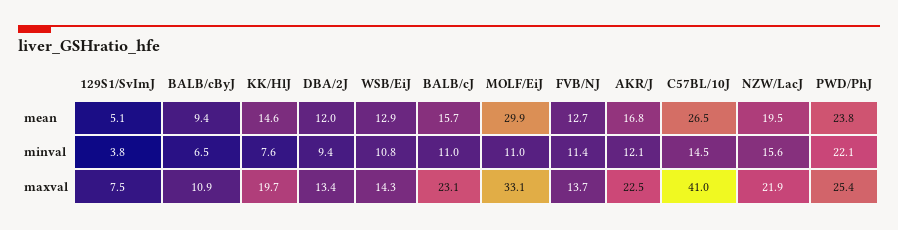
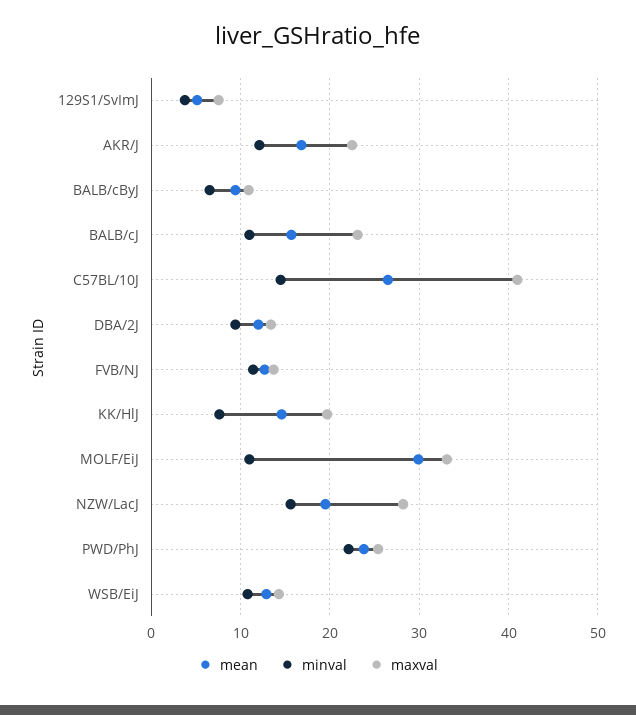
maxval, NZW/LacJ: 21.9 -> 28

